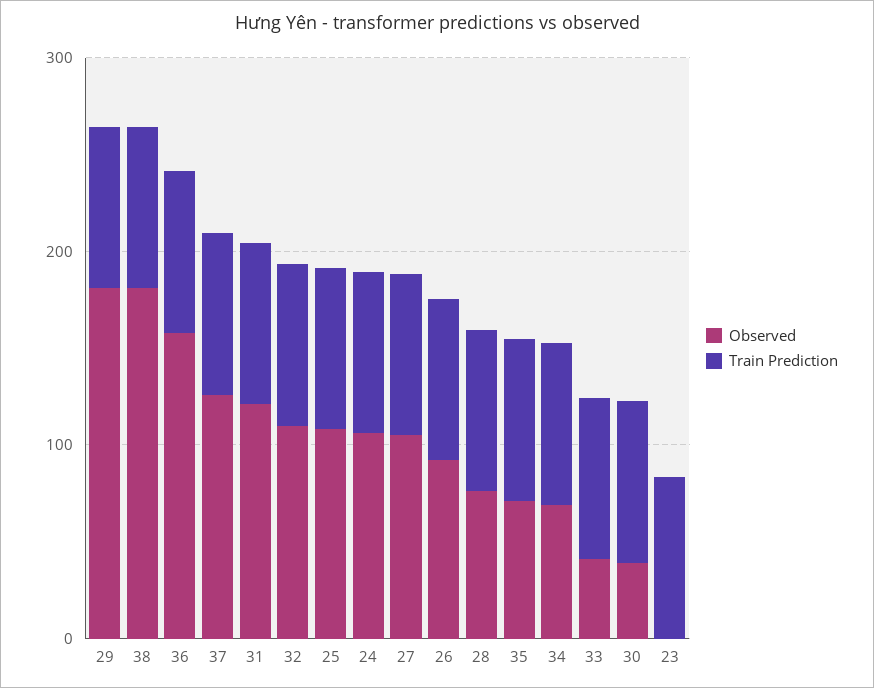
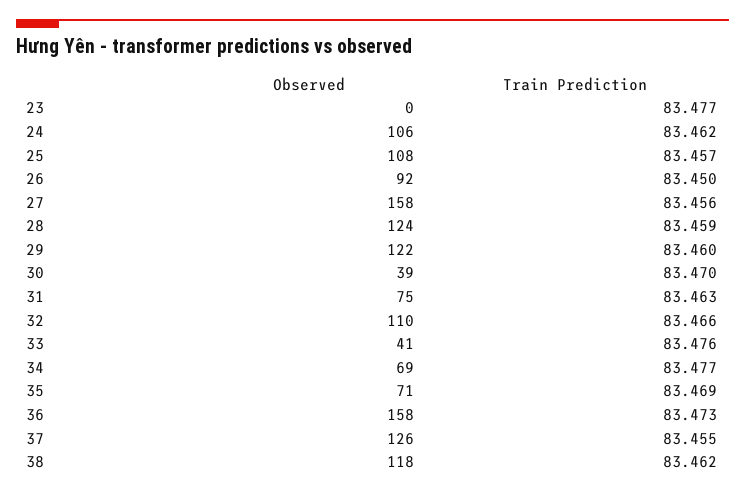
Observed, 29: 180 -> 122
Observed, 38: 180 -> 118
Observed, 31: 120 -> 75
Observed, 27: 100 -> 158
Observed, 28: 80 -> 124

